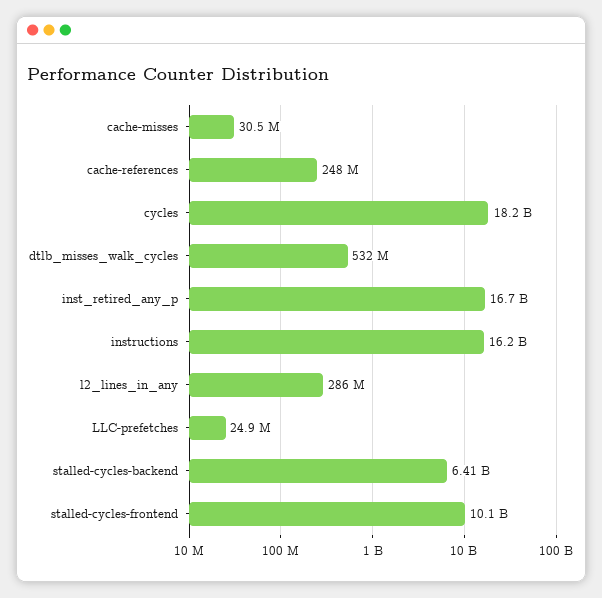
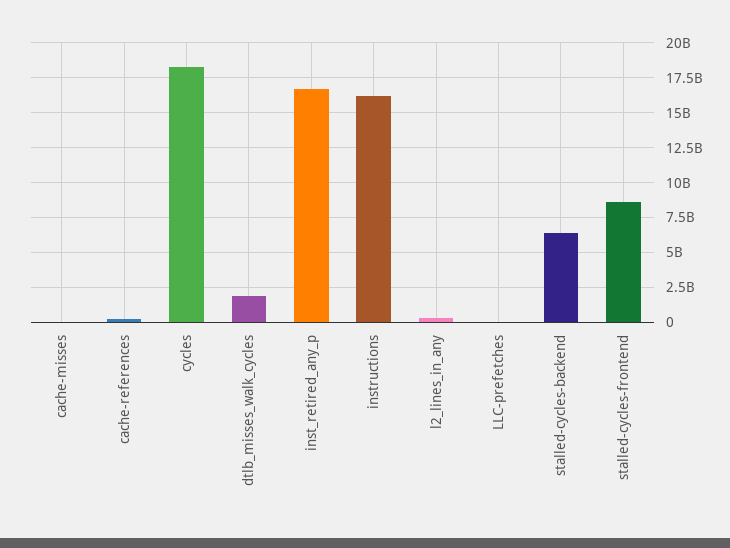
dtlb_misses_walk_cycles: 532000000 -> 2000000000
stalled-cycles-frontend: 10100000000 -> 8500000000

